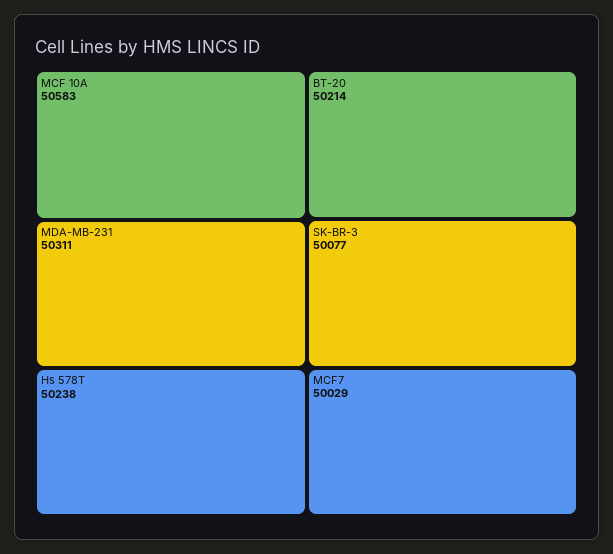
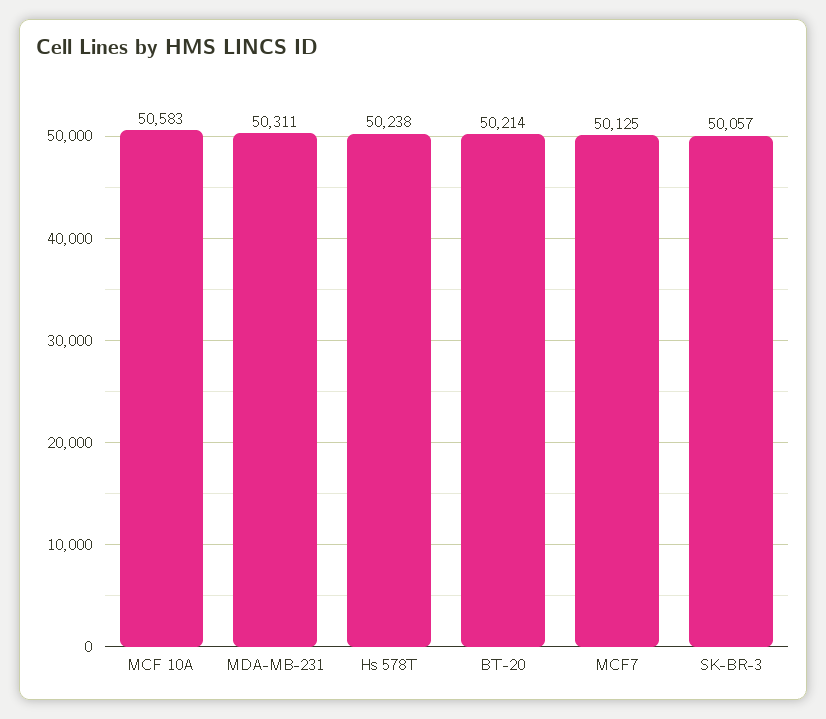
SK-BR-3: 50077 -> 50057
MCF7: 50029 -> 50125

